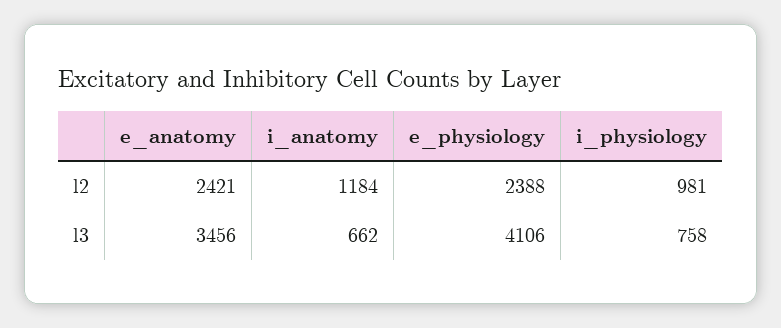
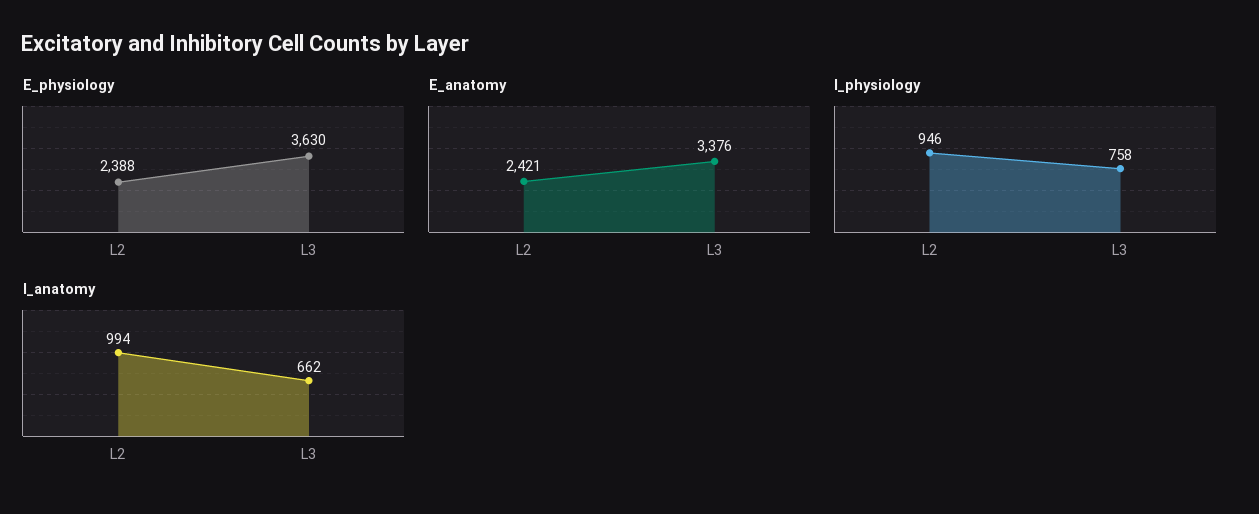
i_anatomy, l2: 1184 -> 994
i_physiology, l2: 981 -> 946
e_anatomy, l3: 3456 -> 3376
e_physiology, l3: 4106 -> 3630

